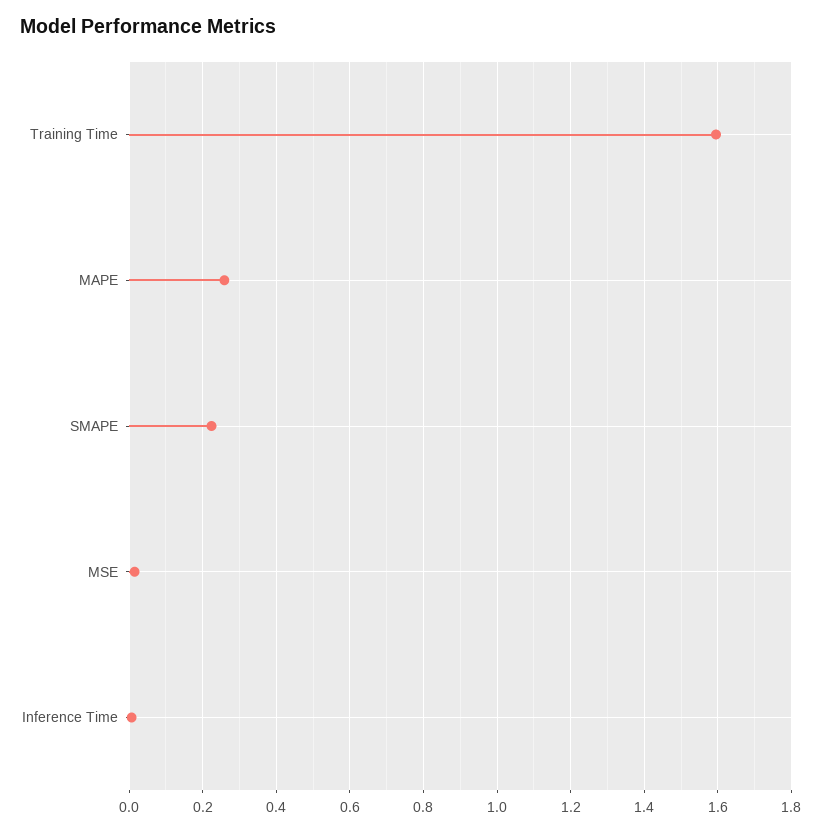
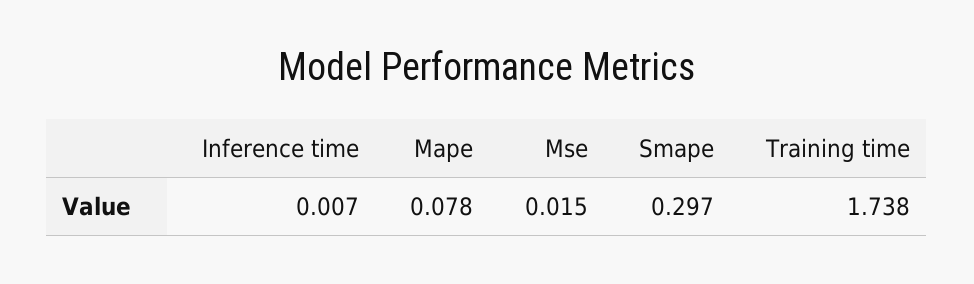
Training Time: 1.6 -> 1.738
MAPE: 0.26 -> 0.078
SMAPE: 0.22 -> 0.297

